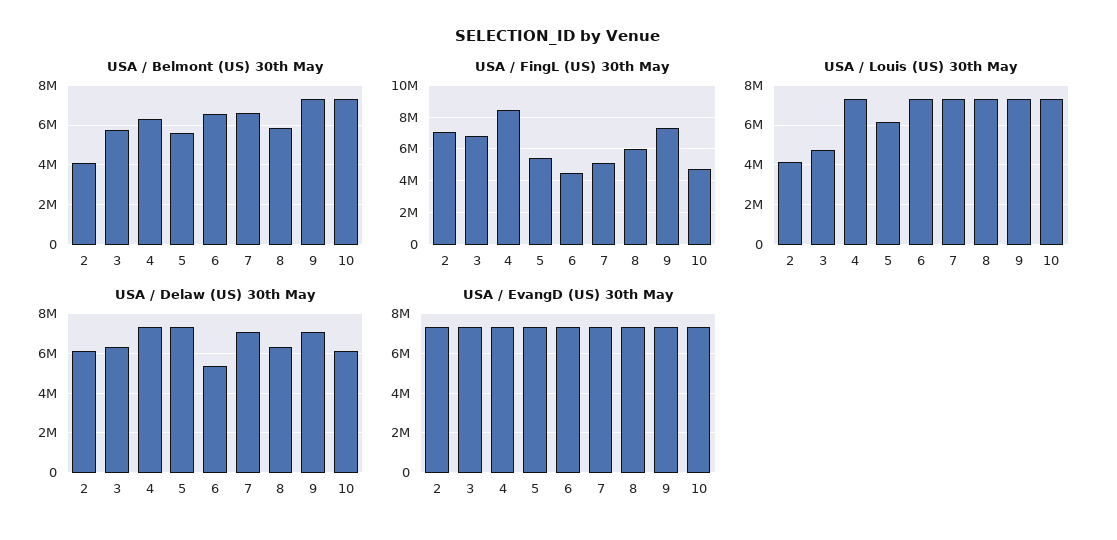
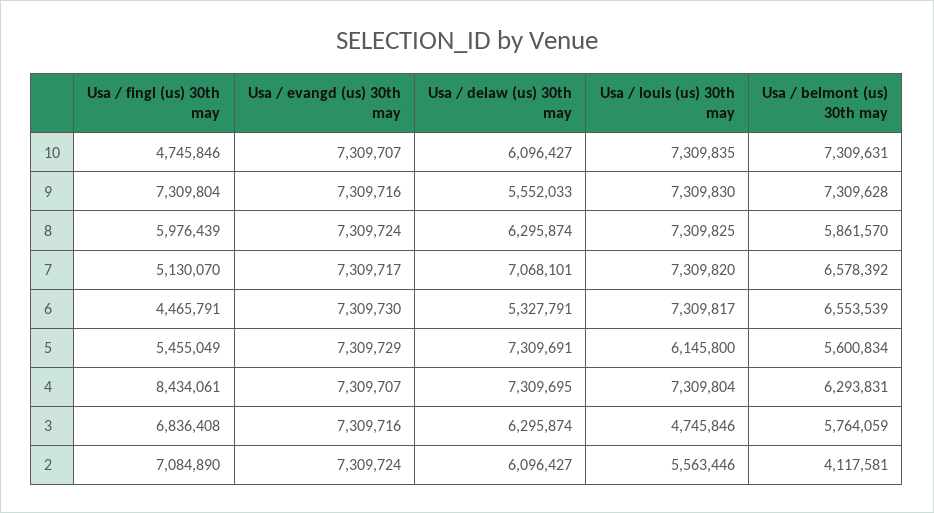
USA / Louis (US) 30th May, 2: 4000000 -> 5563446
USA / Delaw (US) 30th May, 9: 7000000 -> 5552033

